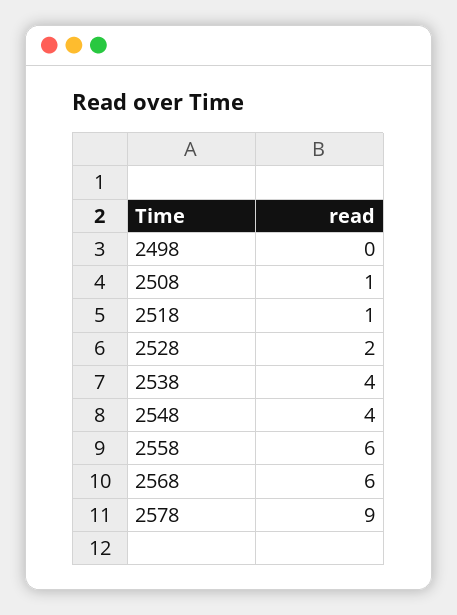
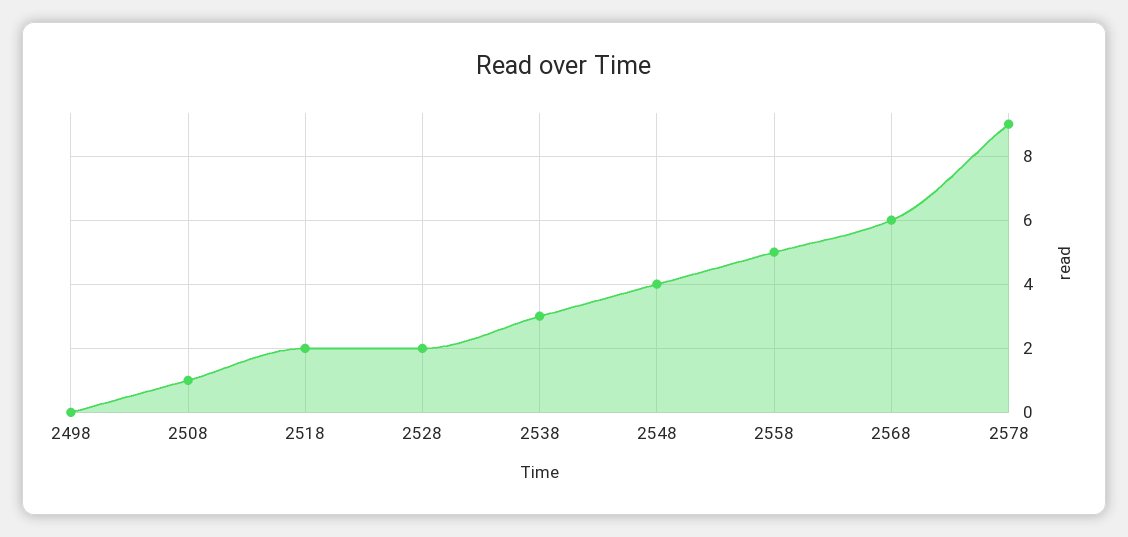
2518: 1 -> 2
2538: 4 -> 3
2558: 6 -> 5

